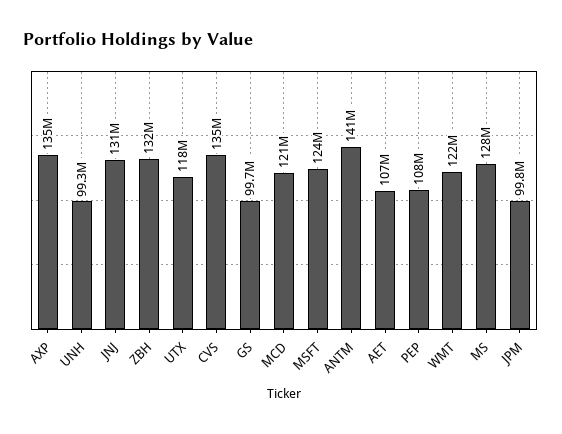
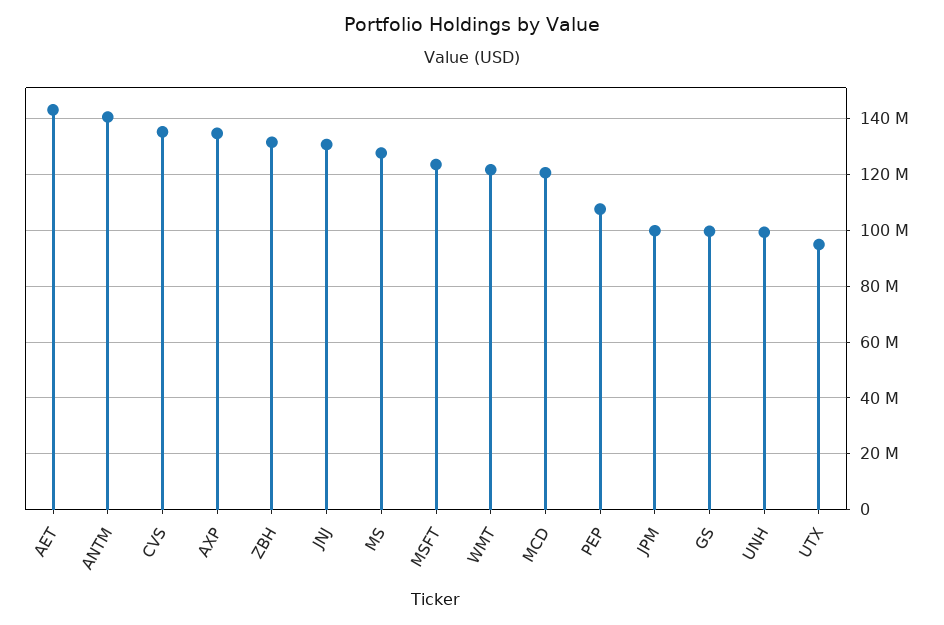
UTX: 118000000 -> 95000000
AET: 107000000 -> 142500000

